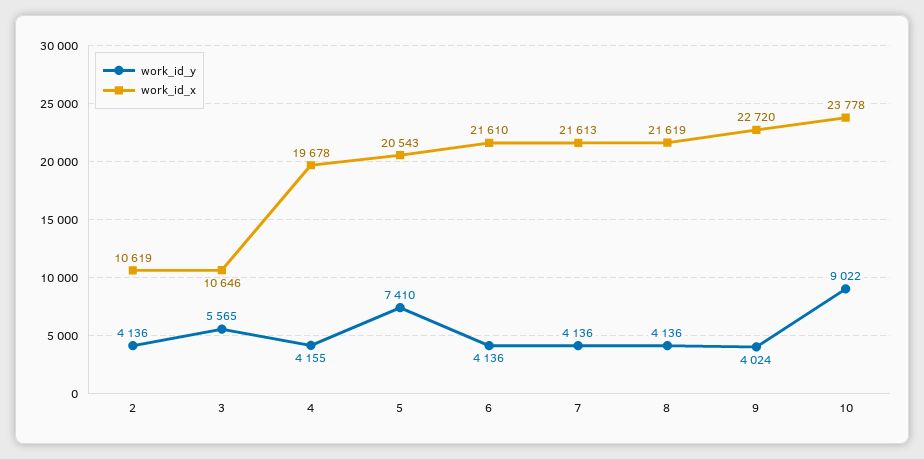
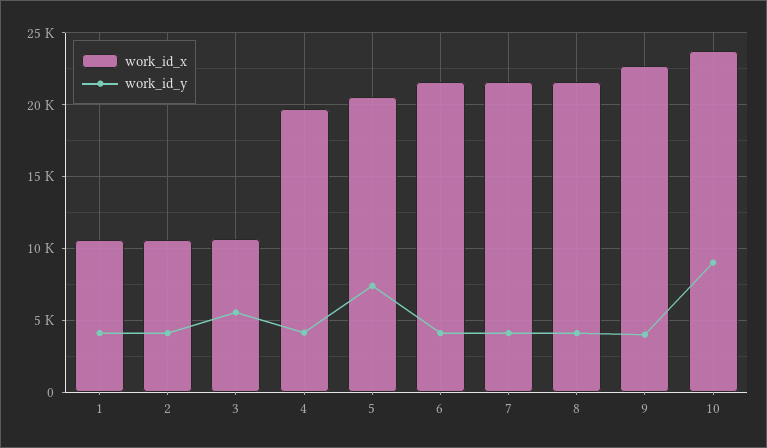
work_id_x, 1: none -> 10500
work_id_y, 1: none -> 4000

